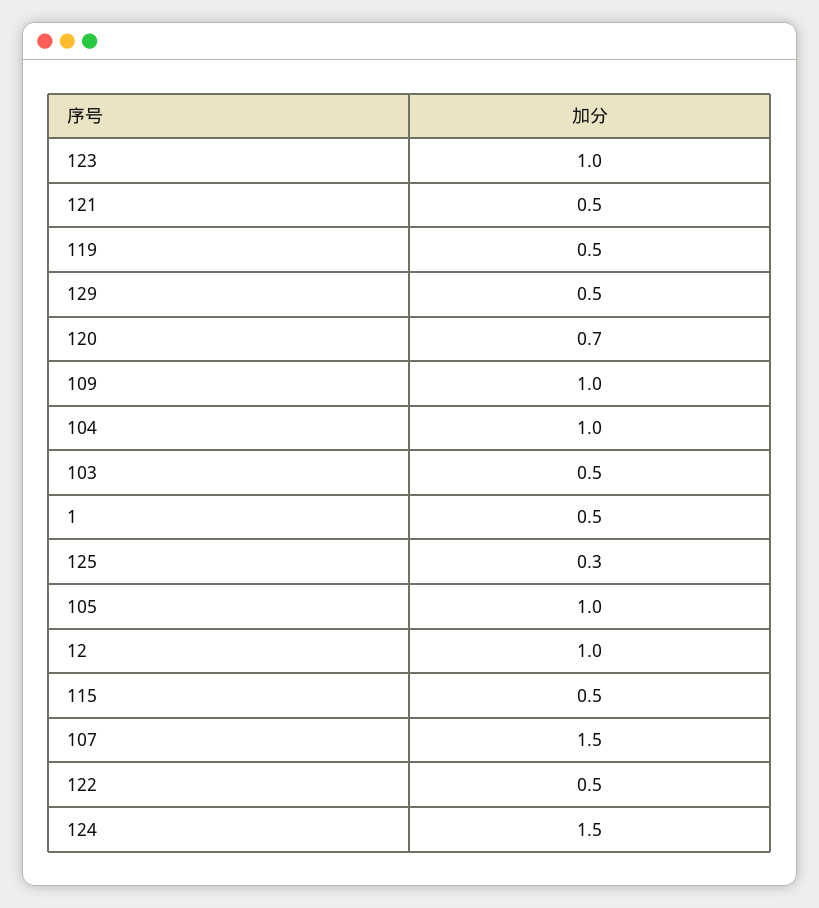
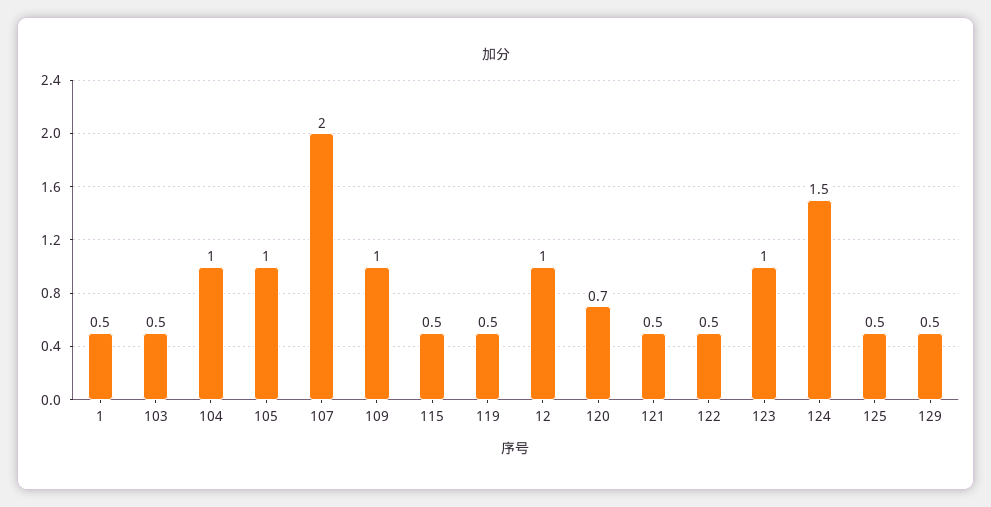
125: 0.3 -> 0.5
107: 1.5 -> 2

